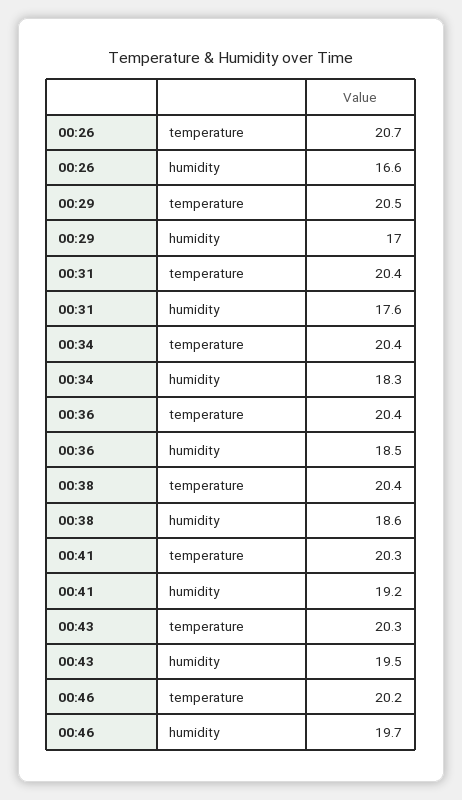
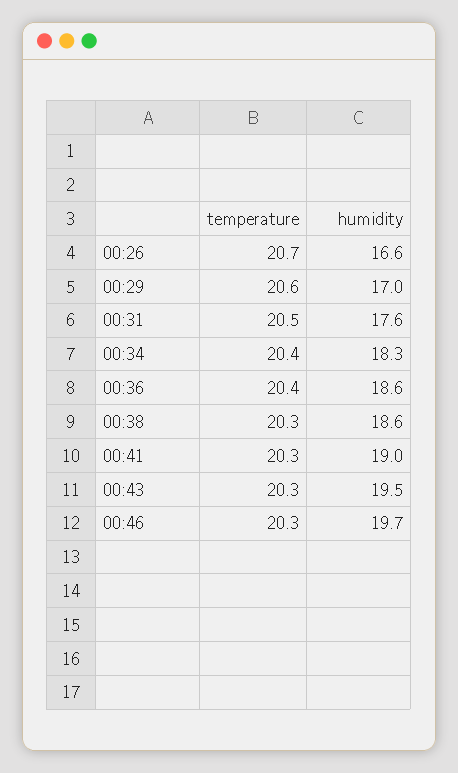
00:29, temperature: 20.5 -> 20.6
00:31, temperature: 20.4 -> 20.5
00:36, humidity: 18.5 -> 18.6
00:38, temperature: 20.4 -> 20.3
00:41, humidity: 19.2 -> 19
00:46, temperature: 20.2 -> 20.3

